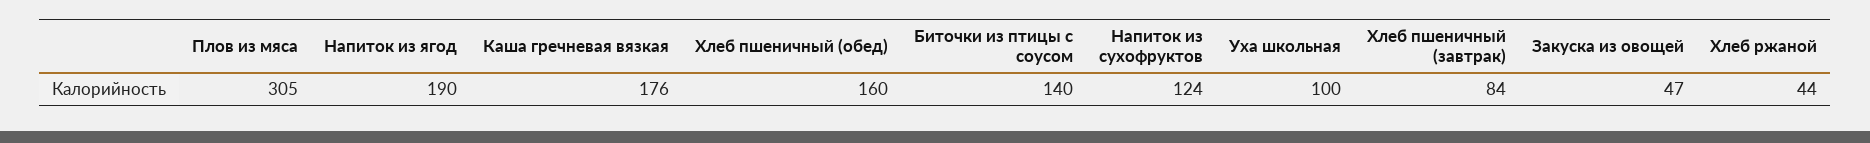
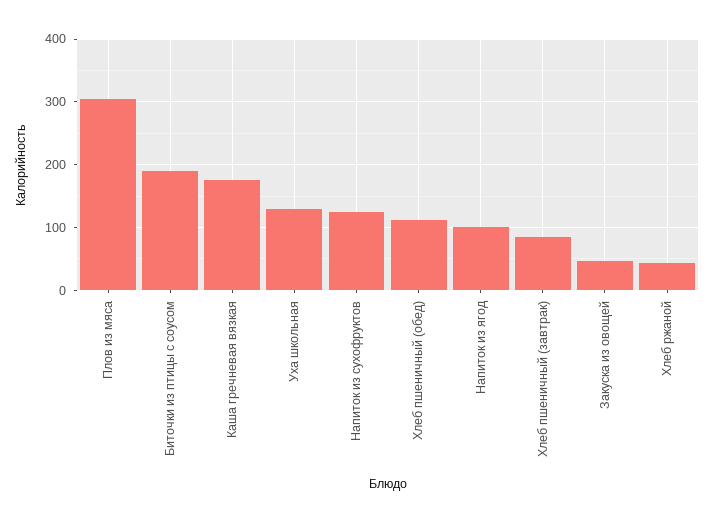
Напиток из ягод: 190 -> 100
Хлеб пшеничный (обед): 160 -> 110
Биточки из птицы с соусом: 140 -> 190
Уха школьная: 100 -> 130

